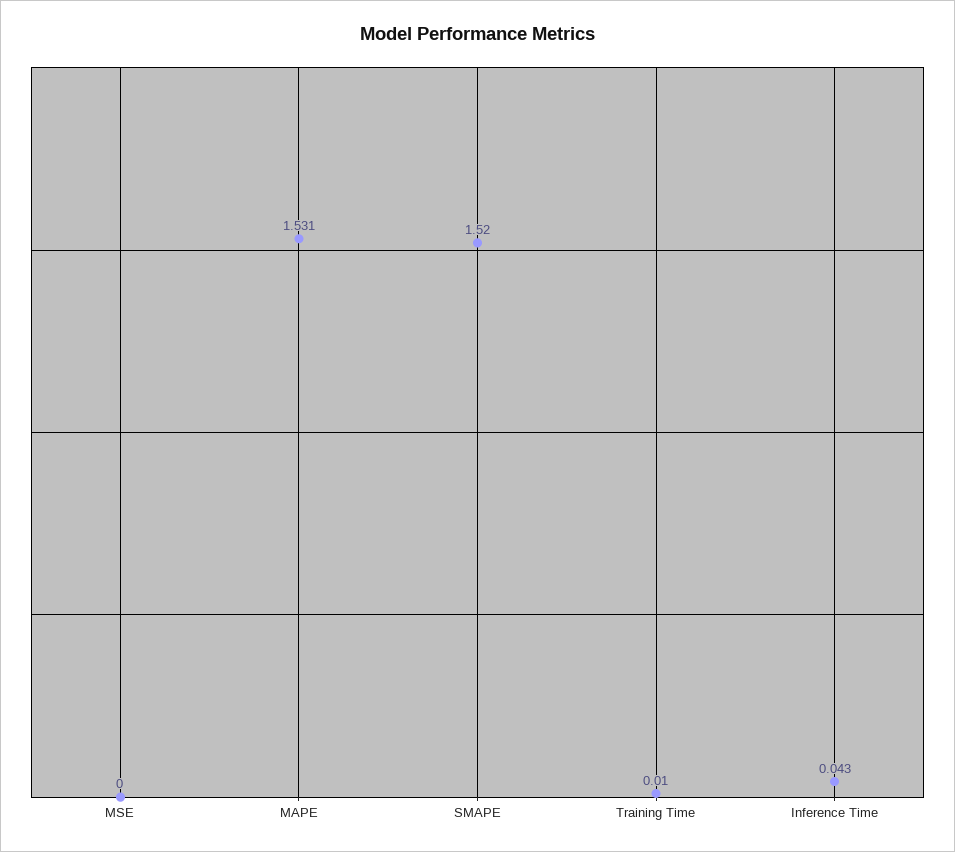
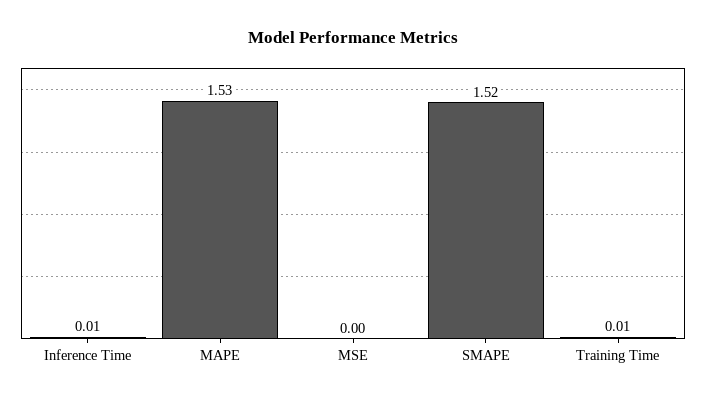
Inference Time: 0.043 -> 0.01

